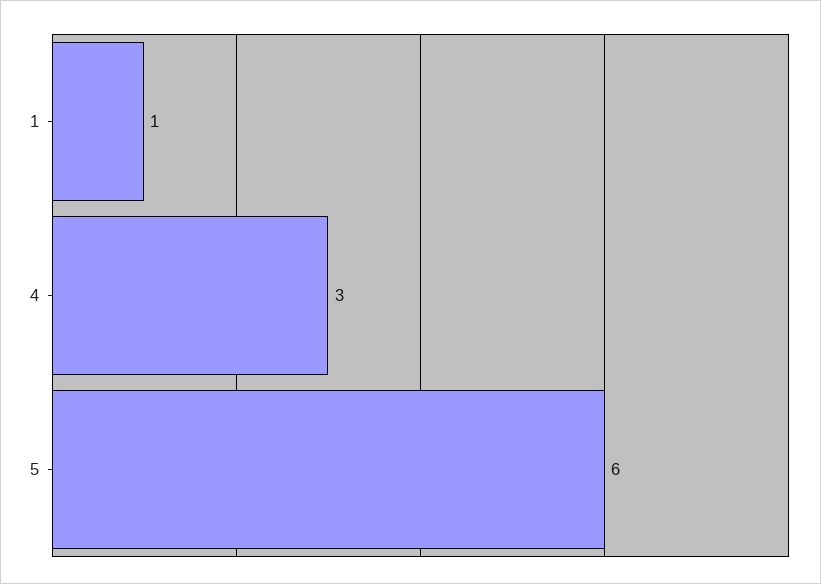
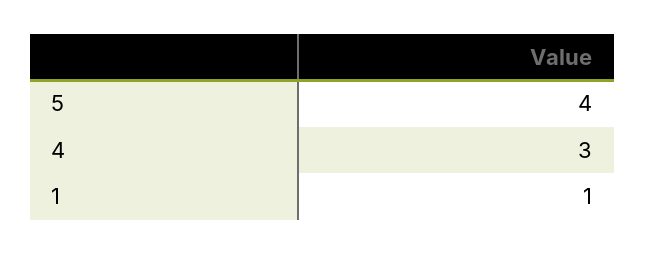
5: 6 -> 4

